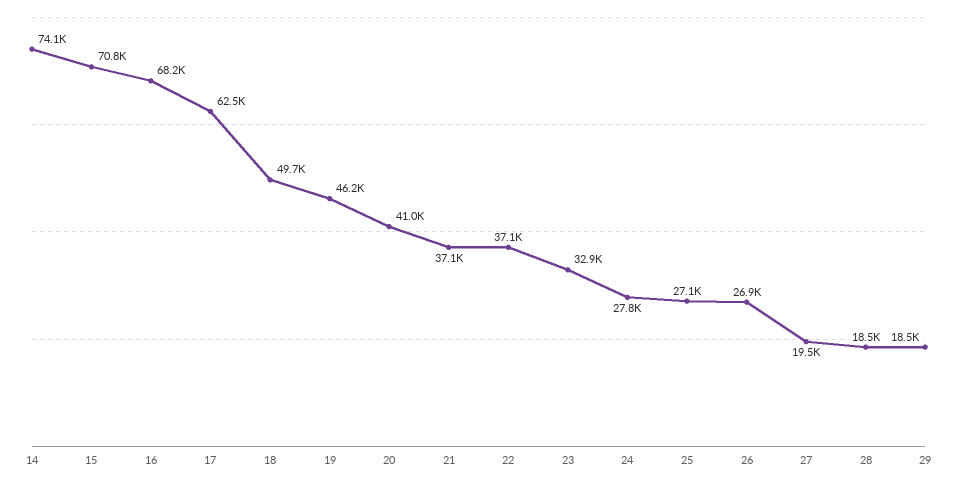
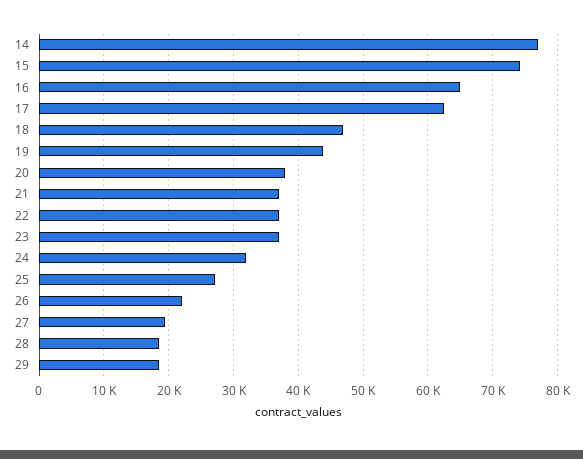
14: 74100 -> 77000
15: 70800 -> 74000
16: 68200 -> 65000
18: 49700 -> 47000
19: 46200 -> 44000
20: 41000 -> 38000
23: 32900 -> 37000
24: 27800 -> 32000
26: 26900 -> 22000

